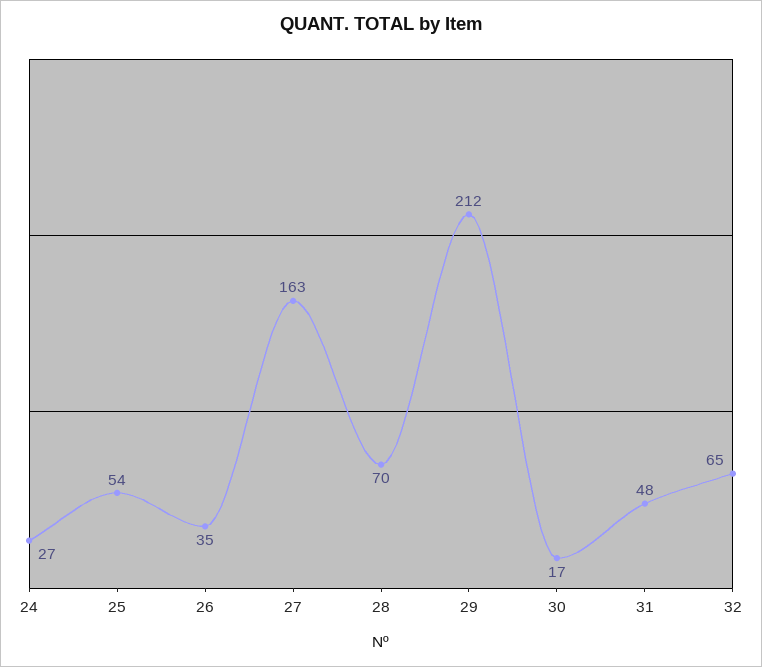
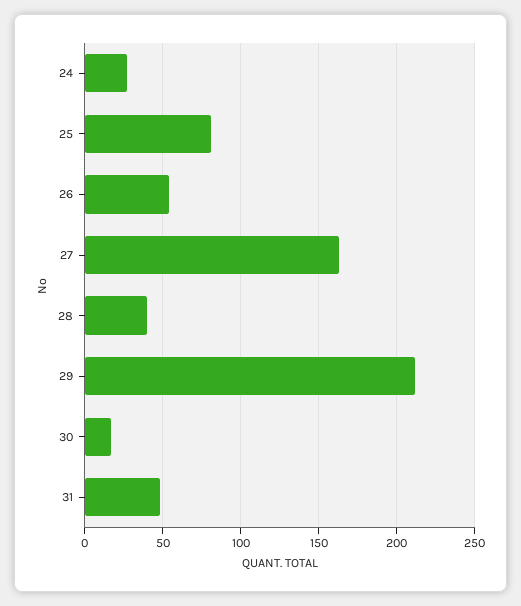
25: 54 -> 80
26: 35 -> 55
28: 70 -> 40
32: 65 -> none

